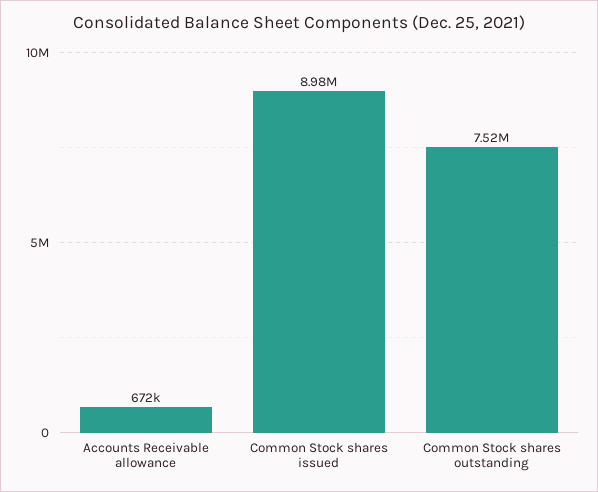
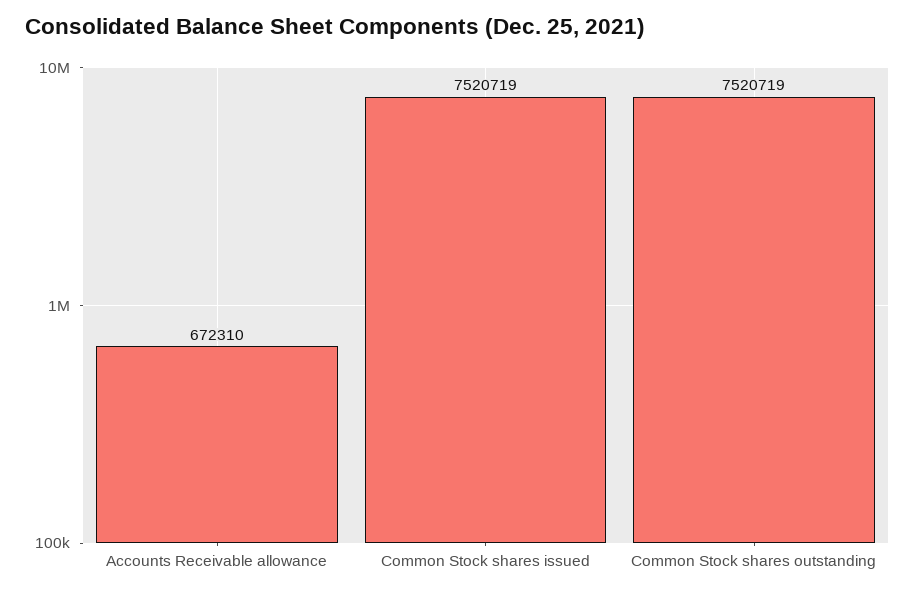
Common Stock shares issued: 8980000 -> 7520719

